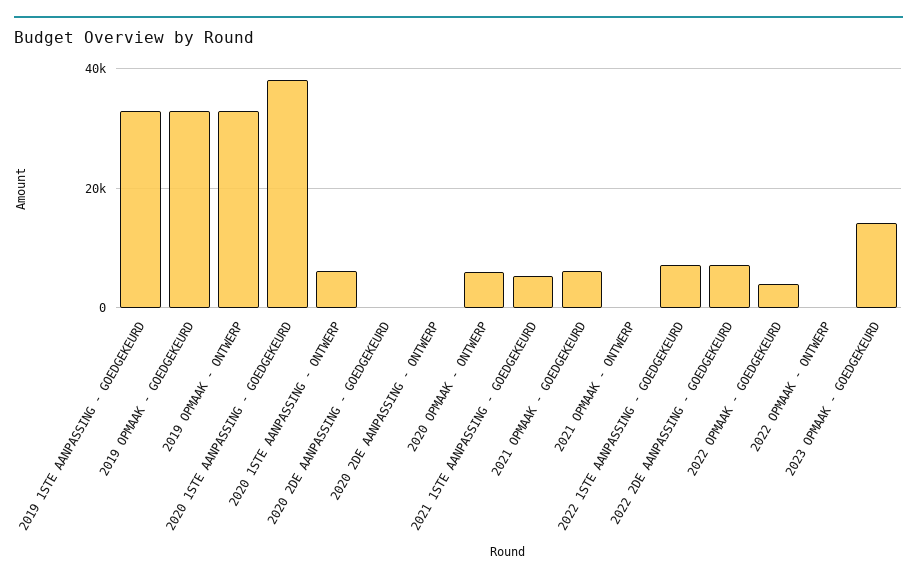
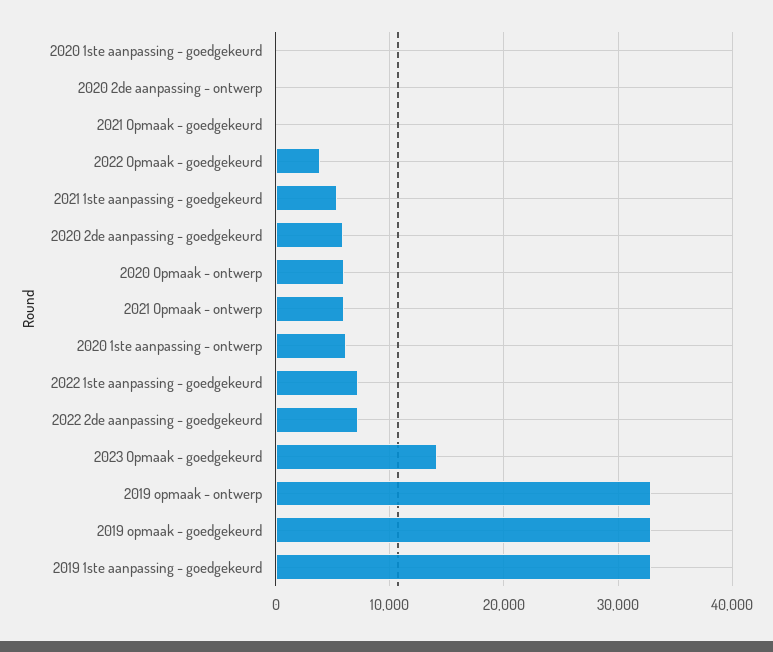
2020 1STE AANPASSING - GOEDGEKEURD: 38000 -> 0
2020 2DE AANPASSING - GOEDGEKEURD: 0 -> 6000
2021 OPMAAK - GOEDGEKEURD: 6000 -> 0
2021 OPMAAK - ONTWERP: 0 -> 6000
2022 OPMAAK - ONTWERP: 0 -> none

